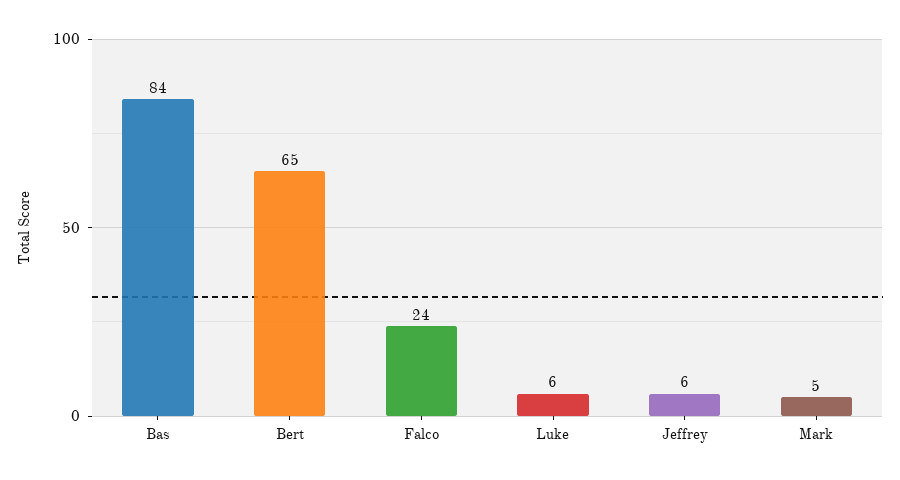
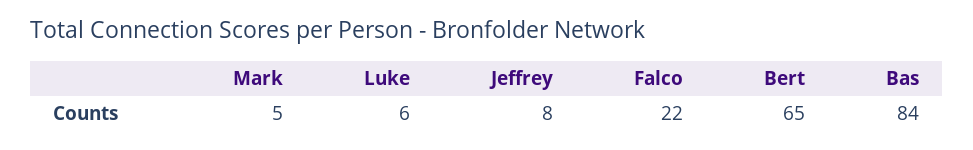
Falco: 24 -> 22
Jeffrey: 6 -> 8

